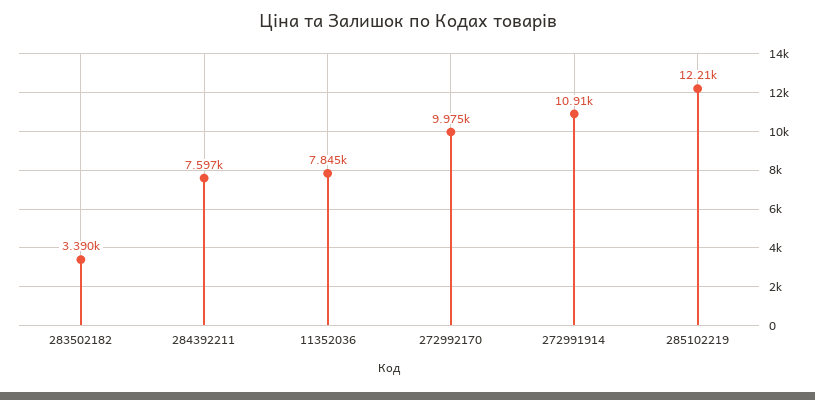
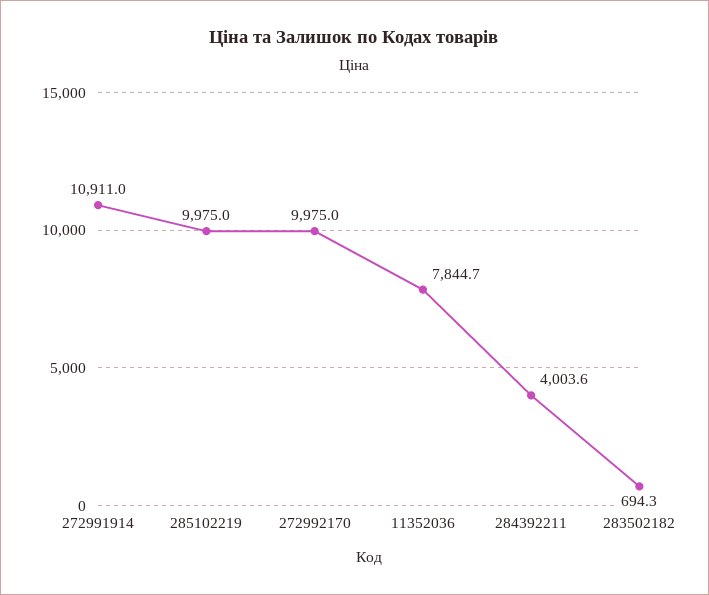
283502182: 3390 -> 694.3
284392211: 7597 -> 4003.6
285102219: 12210 -> 9975

